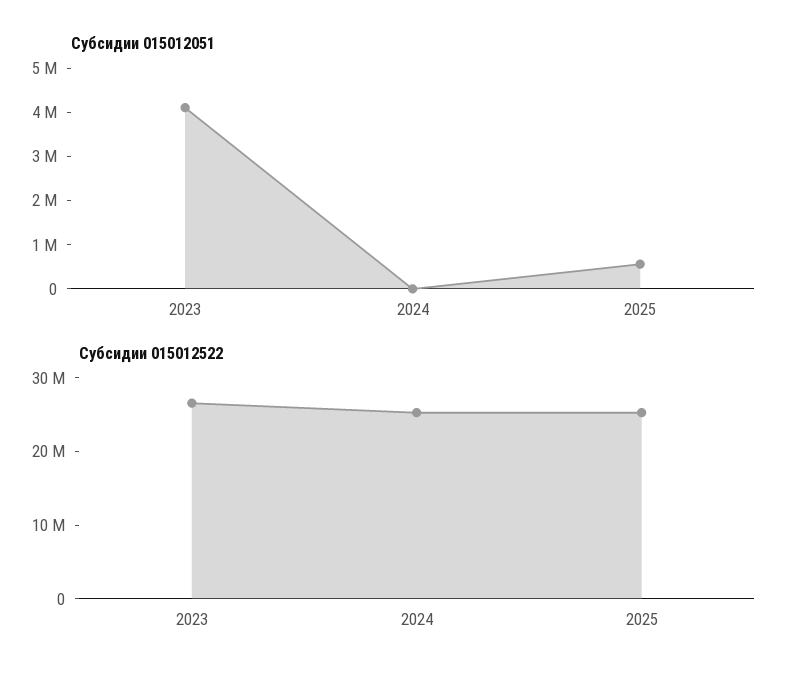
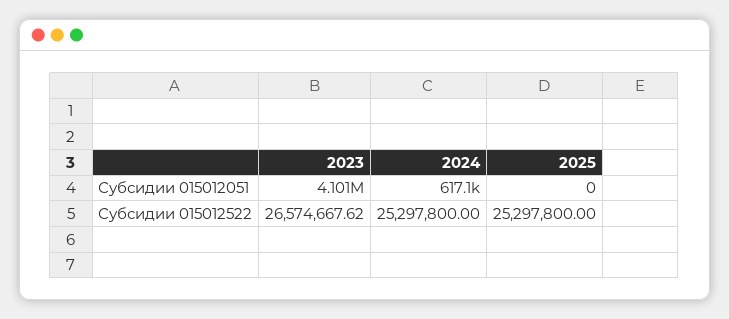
Субсидии 015012051, 2024: 0 -> 617100
Субсидии 015012051, 2025: 600000 -> 0

